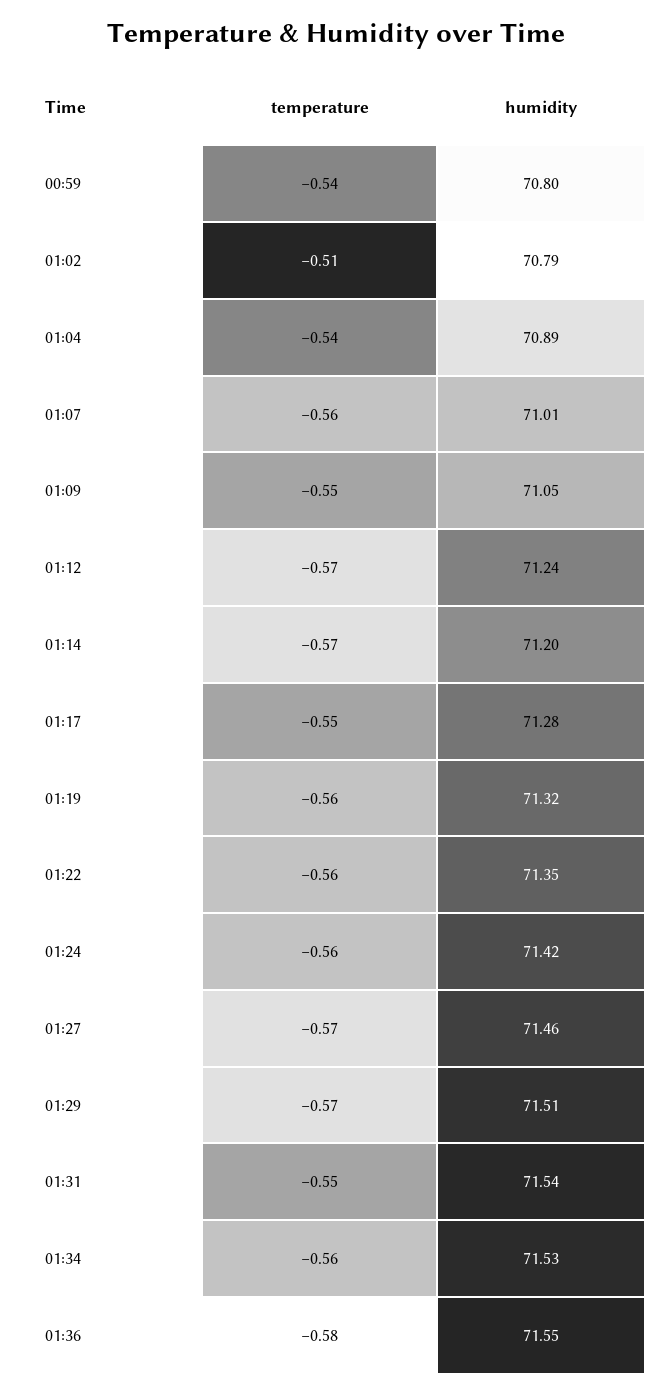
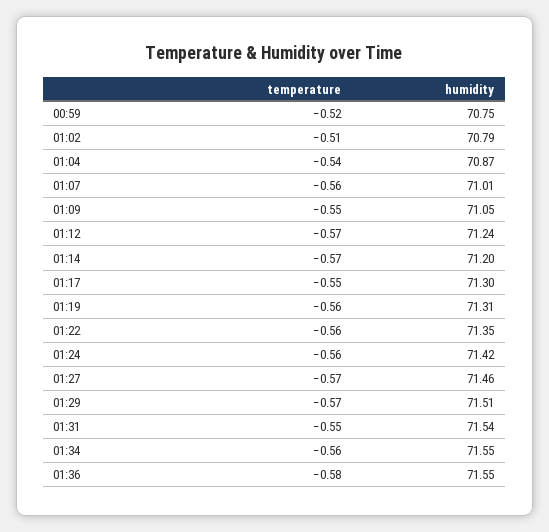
temperature, 00:59: -0.54 -> -0.52
humidity, 00:59: 70.8 -> 70.75
humidity, 01:04: 70.89 -> 70.87
humidity, 01:17: 71.28 -> 71.3
humidity, 01:19: 71.32 -> 71.31
humidity, 01:34: 71.53 -> 71.55

